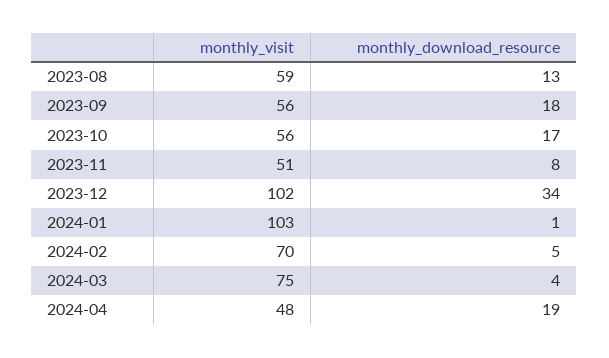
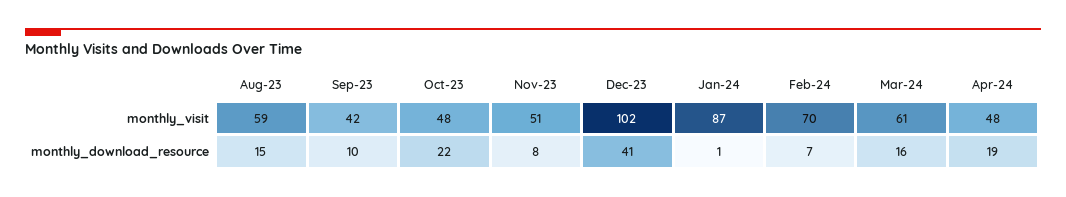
monthly_download_resource, 2023-08: 13 -> 15
monthly_visit, 2023-09: 56 -> 42
monthly_download_resource, 2023-09: 18 -> 10
monthly_visit, 2023-10: 56 -> 48
monthly_download_resource, 2023-10: 17 -> 22
monthly_download_resource, 2023-12: 34 -> 41
monthly_visit, 2024-01: 103 -> 87
monthly_download_resource, 2024-02: 5 -> 7
monthly_visit, 2024-03: 75 -> 61
monthly_download_resource, 2024-03: 4 -> 16

